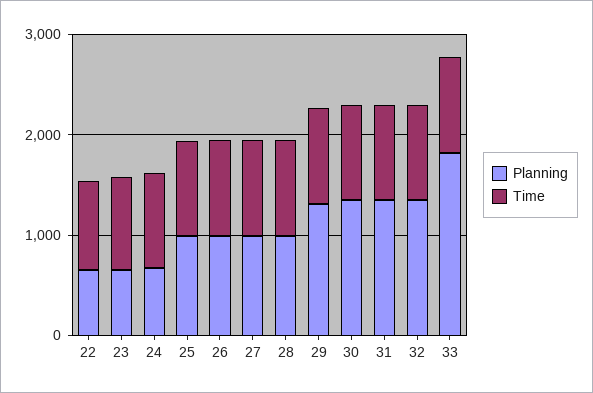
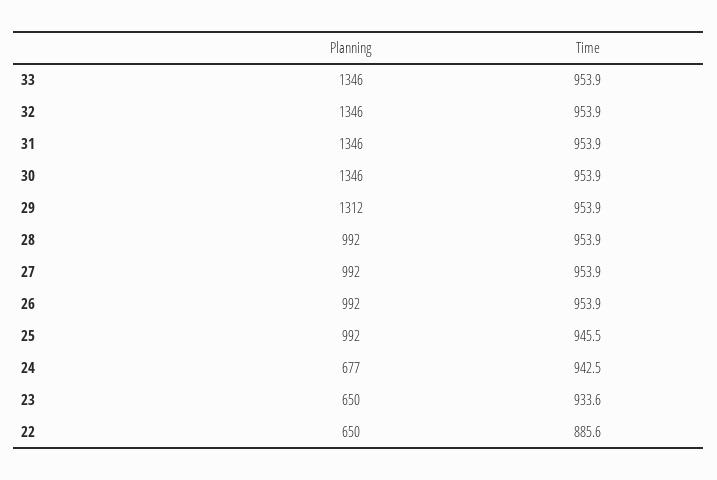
Planning, 33: 1800 -> 1346

